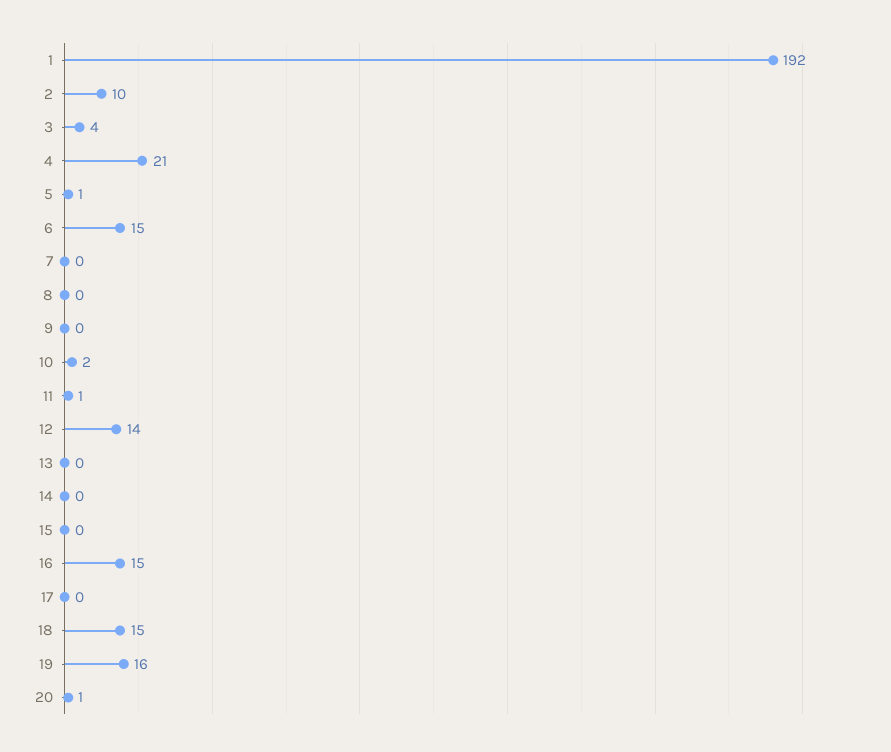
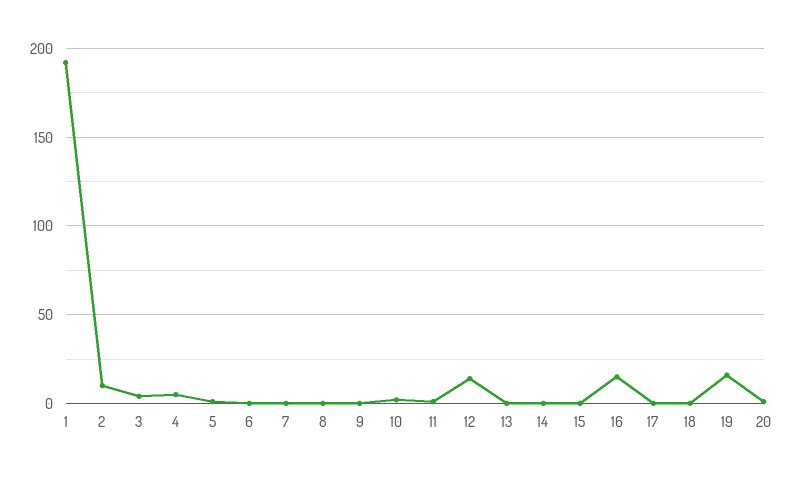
4: 21 -> 5
6: 15 -> 0
18: 15 -> 0

